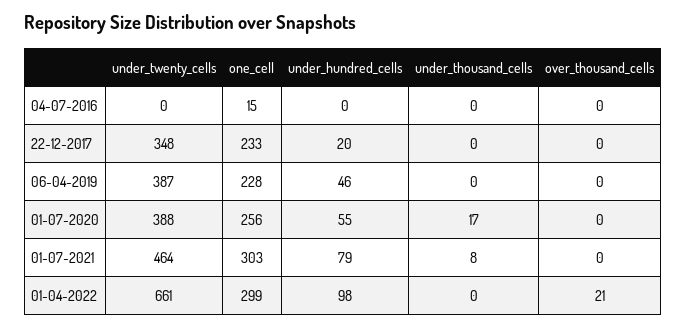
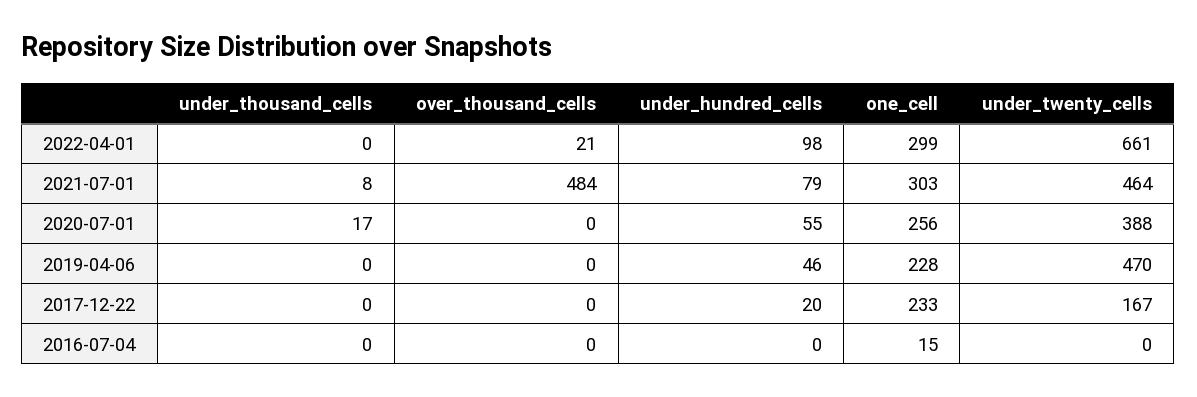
under_twenty_cells, 22-12-2017: 348 -> 167
under_twenty_cells, 06-04-2019: 387 -> 470
over_thousand_cells, 01-07-2021: 0 -> 484

